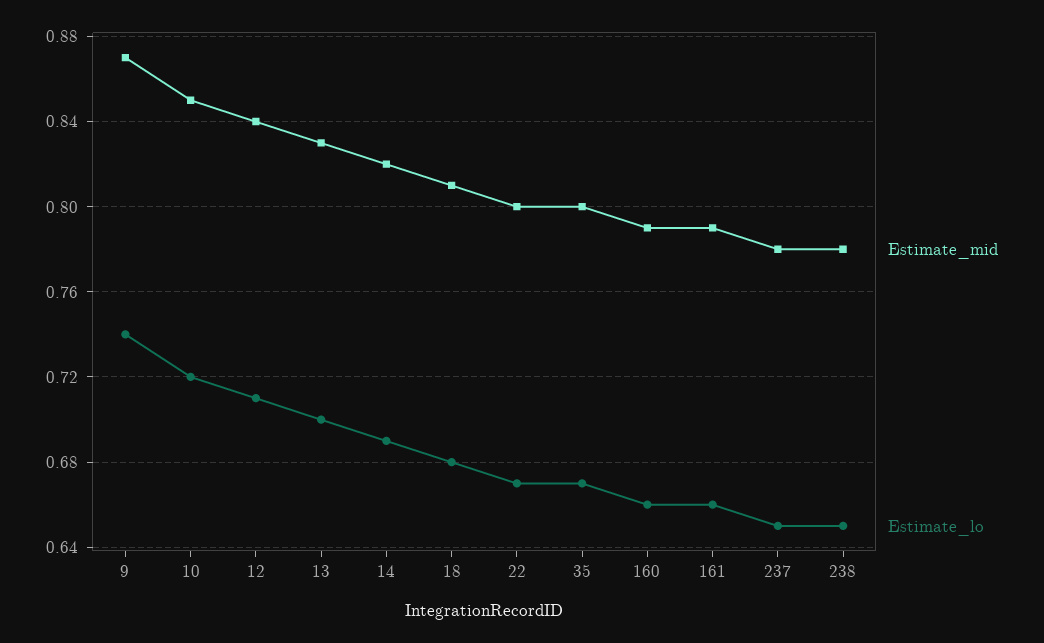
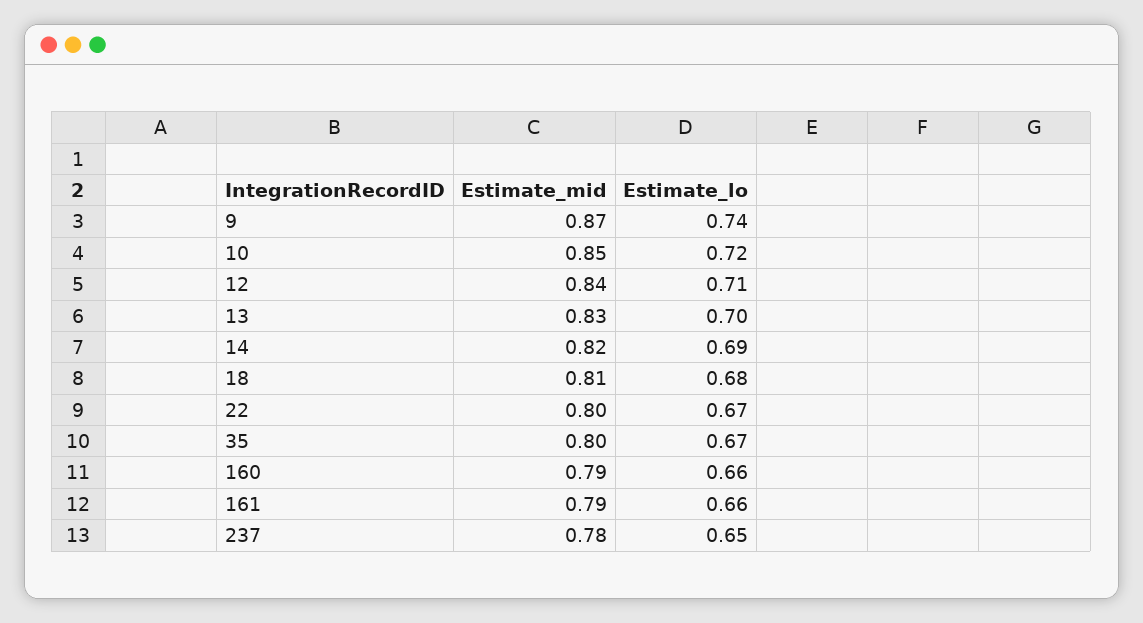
Estimate_mid, 238: 0.78 -> none
Estimate_lo, 238: 0.65 -> none

